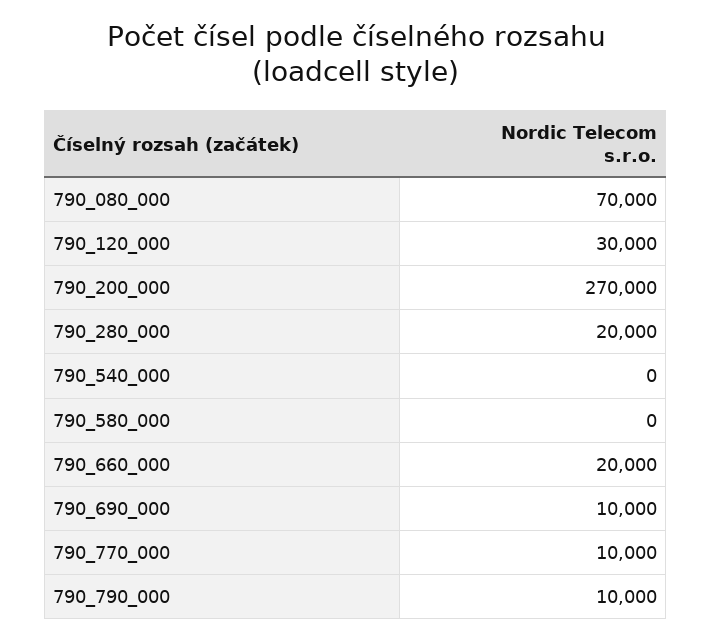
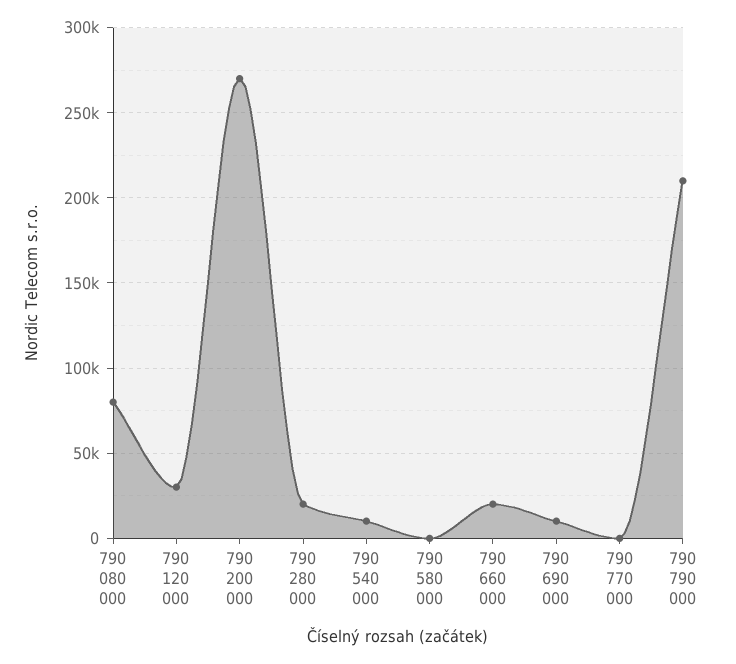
790_080_000: 70000 -> 80000
790_540_000: 0 -> 10000
790_770_000: 10000 -> 0
790_790_000: 10000 -> 210000

